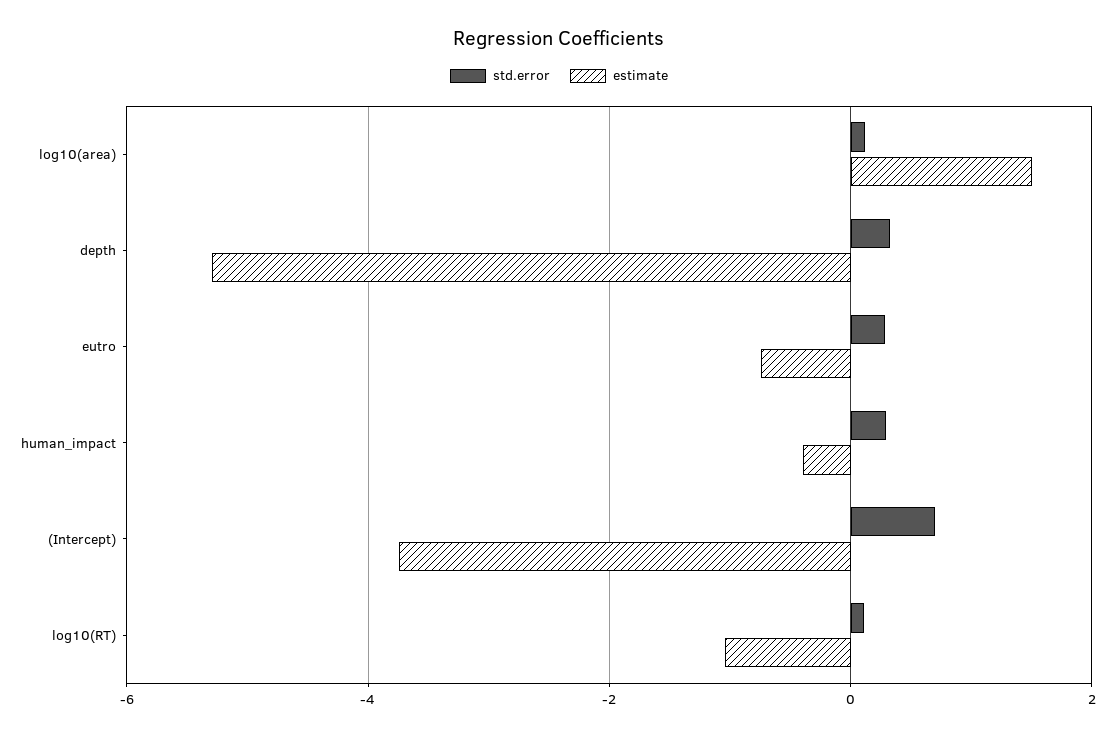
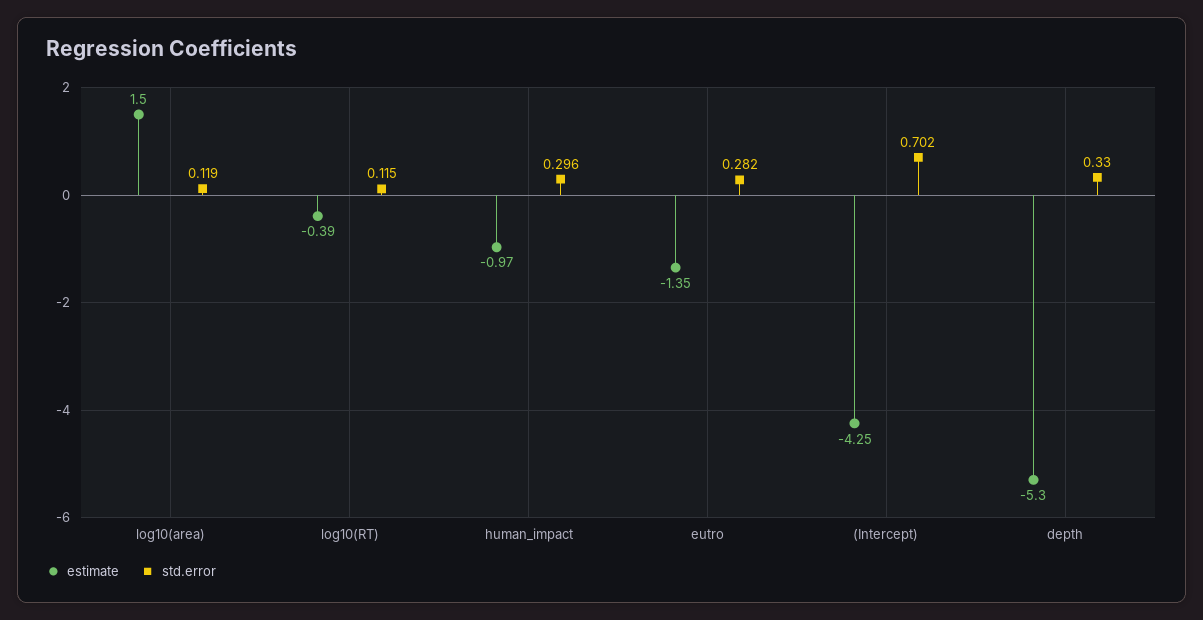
estimate, eutro: -0.8 -> -1.35
estimate, human_impact: -0.4 -> -0.97
estimate, (Intercept): -3.8 -> -4.25
estimate, log10(RT): -1 -> -0.39

